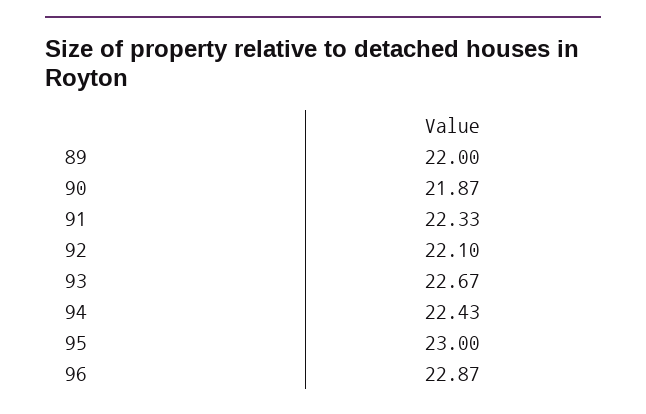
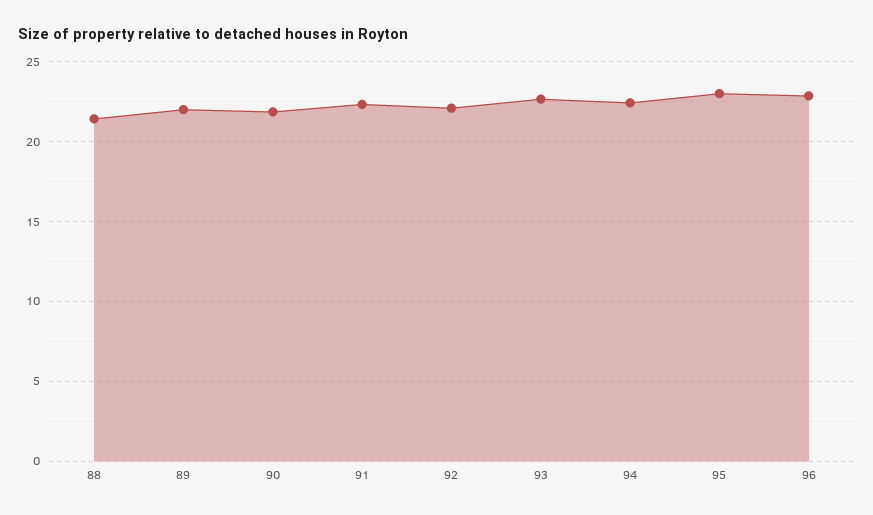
88: none -> 21.5

